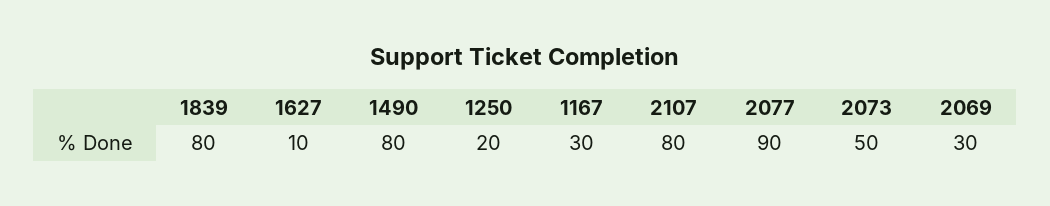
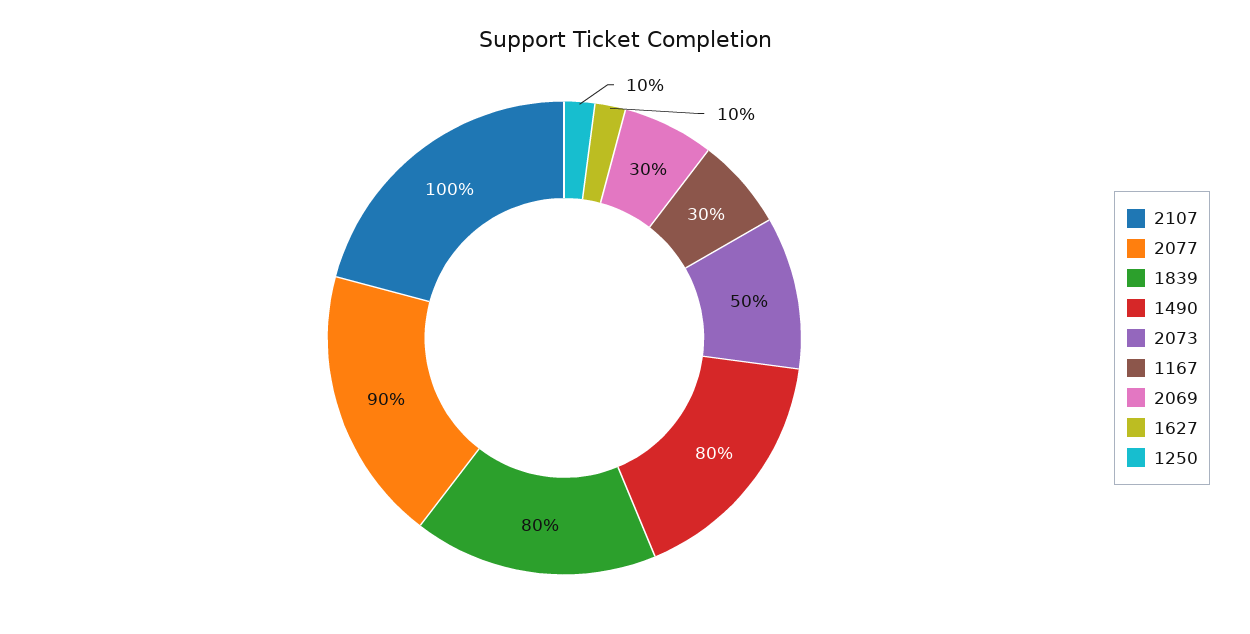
1250: 20 -> 10
2107: 80 -> 100

